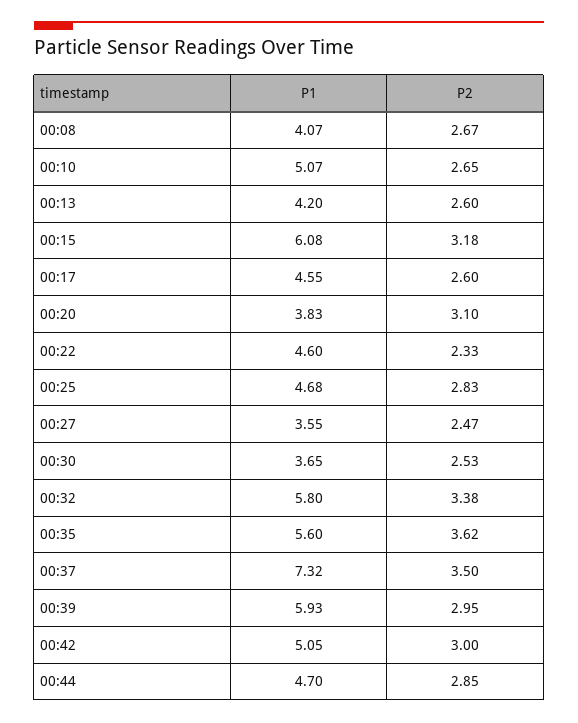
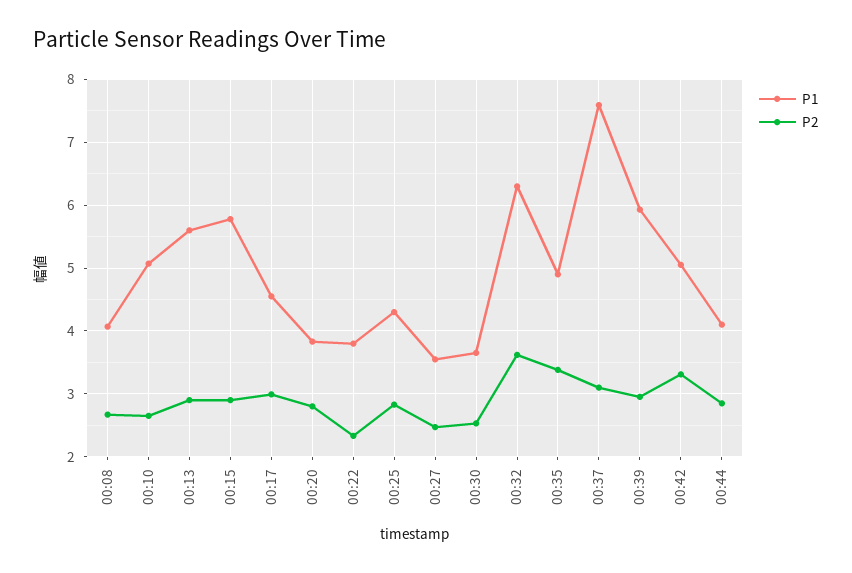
P1, 00:13: 4.2 -> 5.6
P2, 00:13: 2.6 -> 2.9
P1, 00:15: 6.08 -> 5.8
P2, 00:15: 3.18 -> 2.9
P2, 00:17: 2.6 -> 3
P2, 00:20: 3.1 -> 2.8
P1, 00:22: 4.6 -> 3.8
P1, 00:25: 4.68 -> 4.3
P1, 00:32: 5.8 -> 6.3
P2, 00:32: 3.38 -> 3.6
P1, 00:35: 5.6 -> 4.9
P2, 00:35: 3.62 -> 3.4
P1, 00:37: 7.32 -> 7.6
P2, 00:37: 3.5 -> 3.1
P2, 00:42: 3 -> 3.3
P1, 00:44: 4.7 -> 4.1

